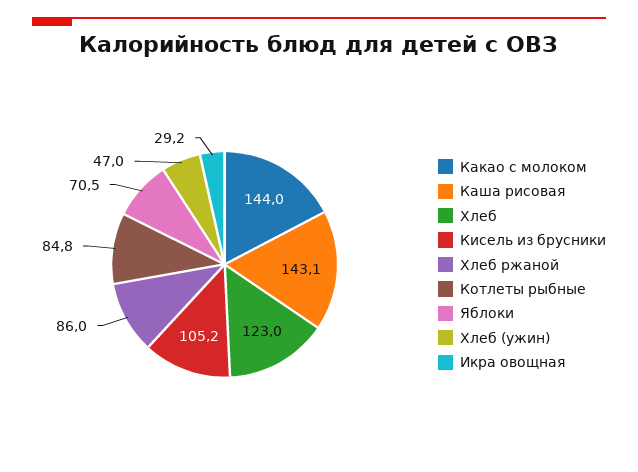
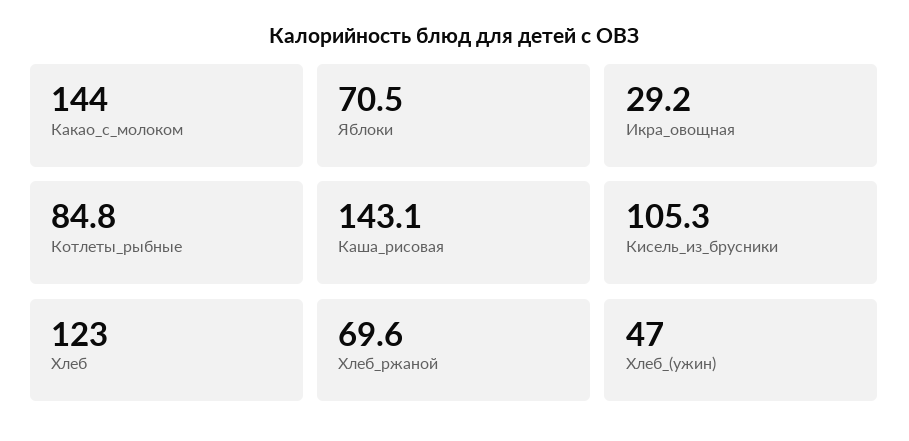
Кисель из брусники: 105.2 -> 105.3
Хлеб ржаной: 86 -> 69.6

